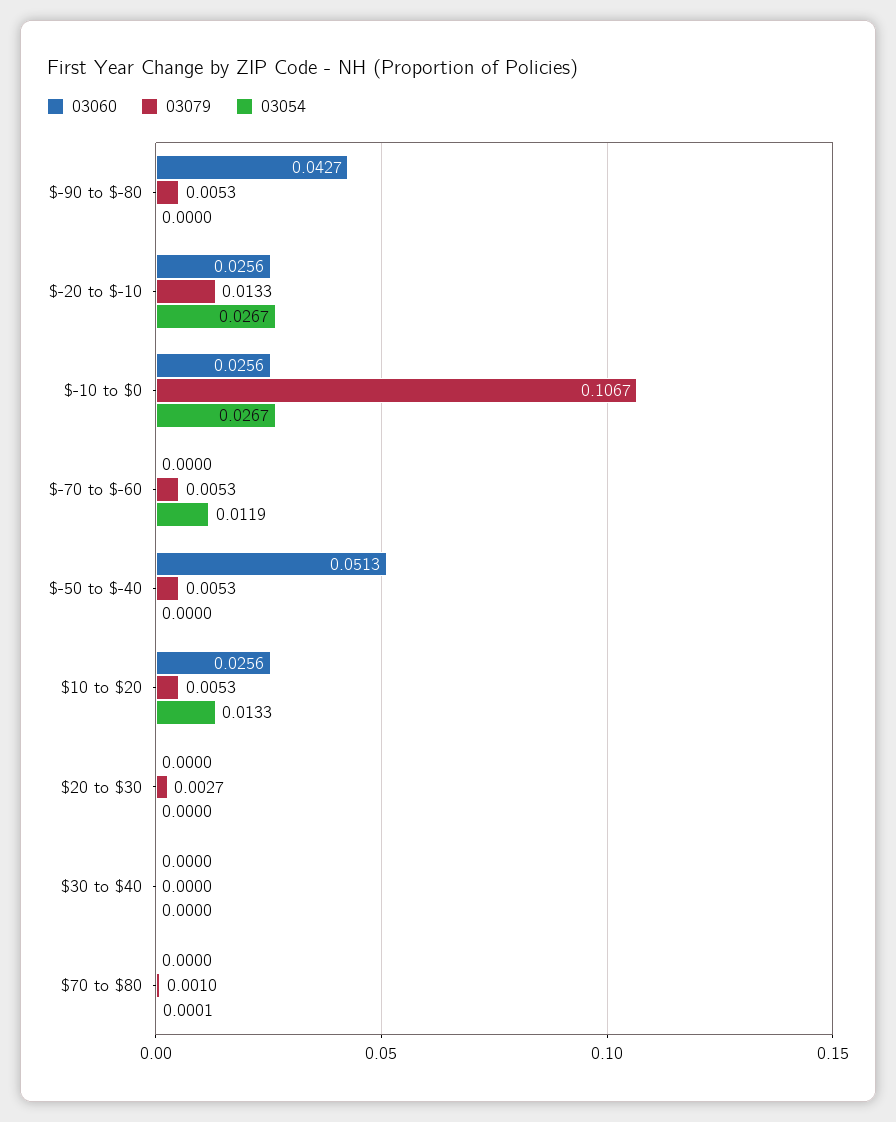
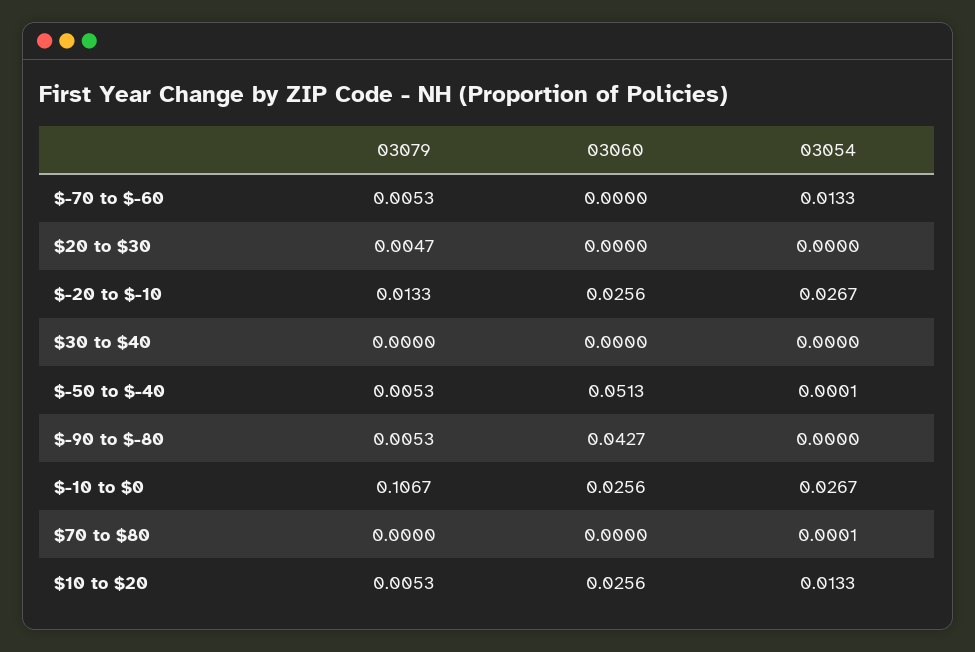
03054, $-70 to $-60: 0.0119 -> 0.0133
03054, $-50 to $-40: 0 -> 0.0001
03079, $20 to $30: 0.0027 -> 0.0047
03079, $70 to $80: 0.001 -> 0

